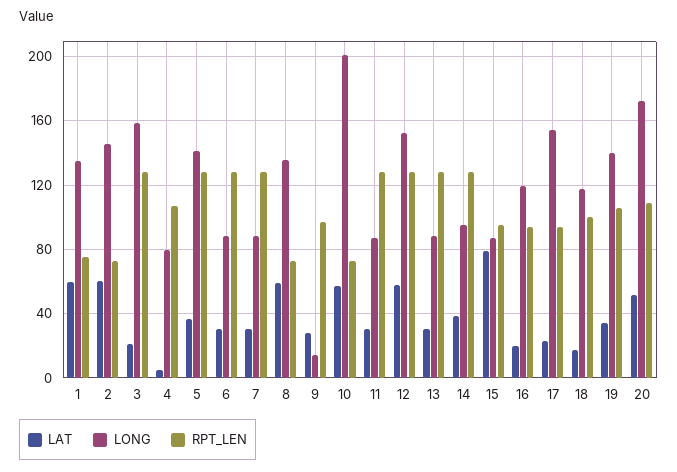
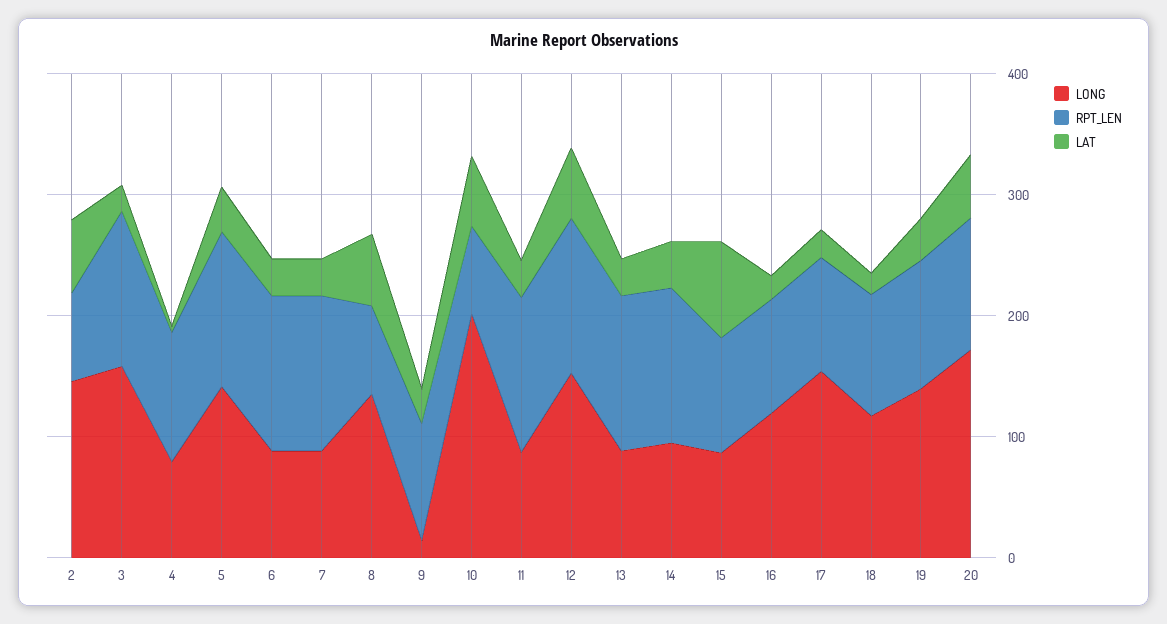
LAT, 1: 60 -> none
LONG, 1: 135 -> none
RPT_LEN, 1: 75 -> none

